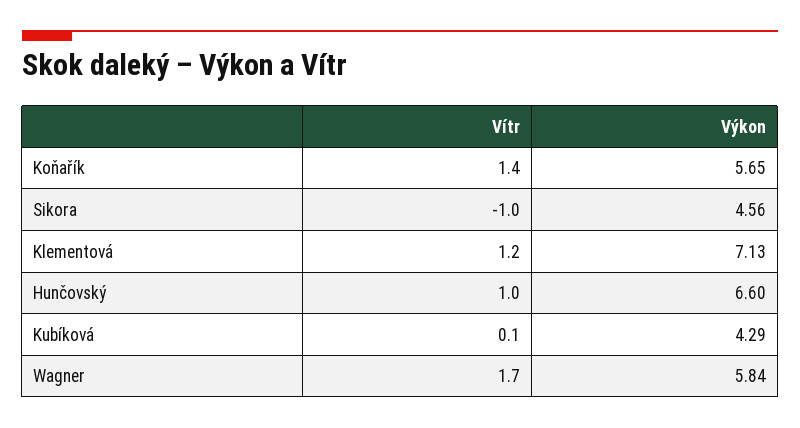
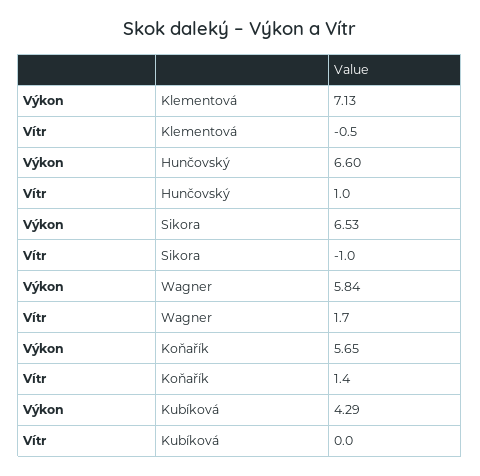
Výkon, Sikora: 4.56 -> 6.53
Vítr, Klementová: 1.2 -> -0.5
Vítr, Kubíková: 0.1 -> 0

